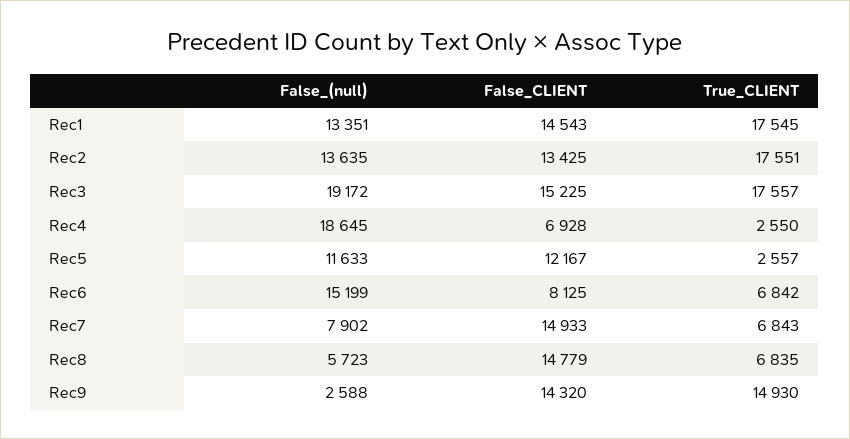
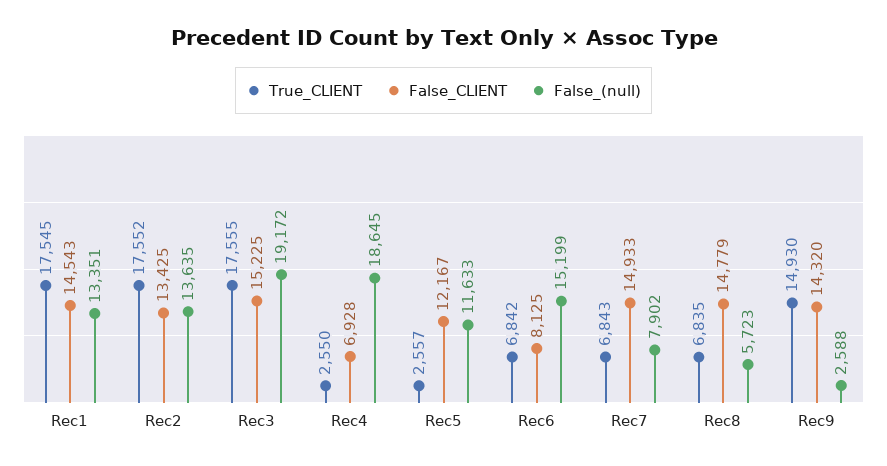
True_CLIENT, Rec2: 17551 -> 17552
True_CLIENT, Rec3: 17557 -> 17555

